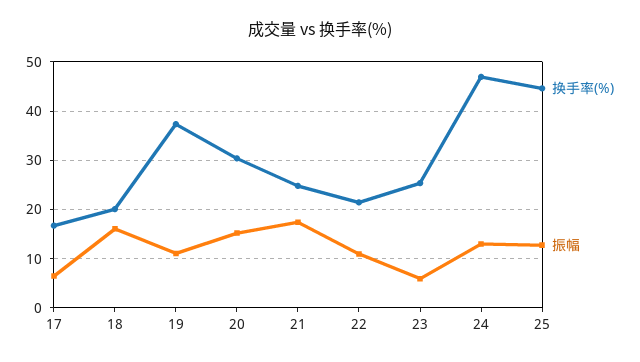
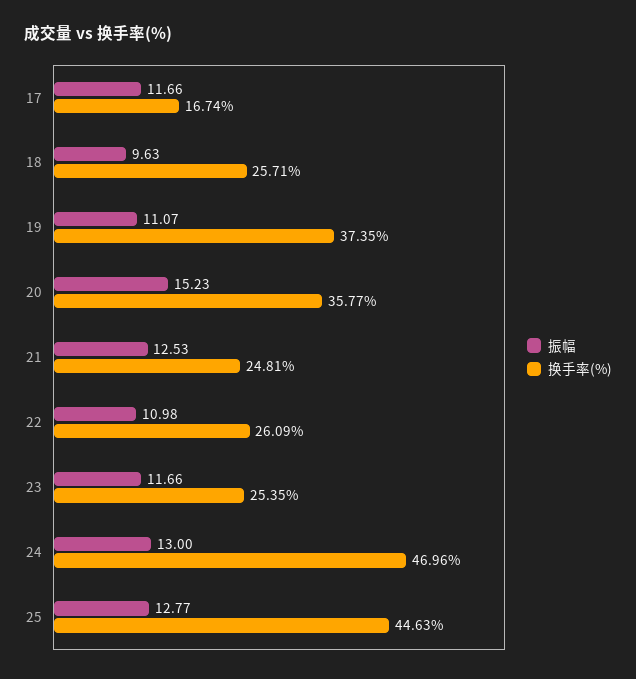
振幅, 17: 6 -> 11.66
换手率(%), 18: 20 -> 25.71
振幅, 18: 16 -> 9.63
换手率(%), 20: 30 -> 35.77
振幅, 21: 18 -> 12.53
换手率(%), 22: 22 -> 26.09
振幅, 23: 6 -> 11.66

